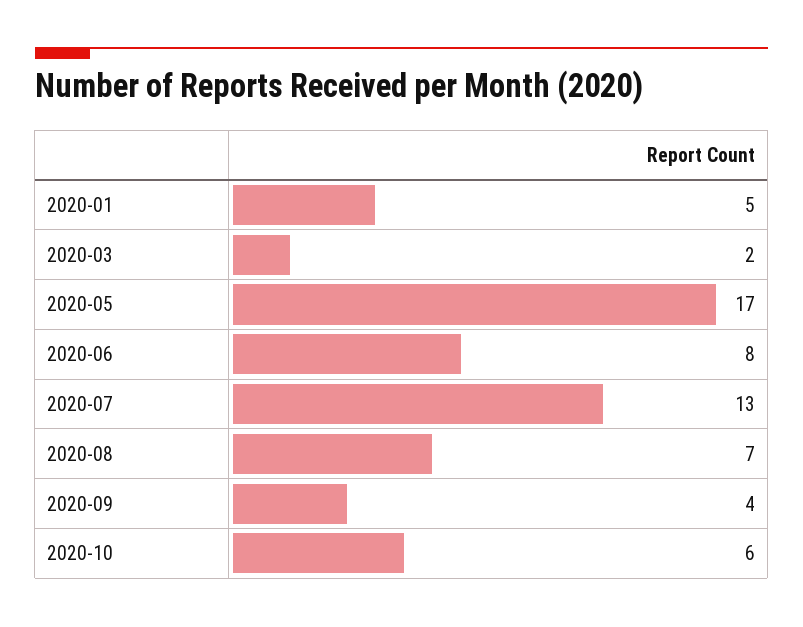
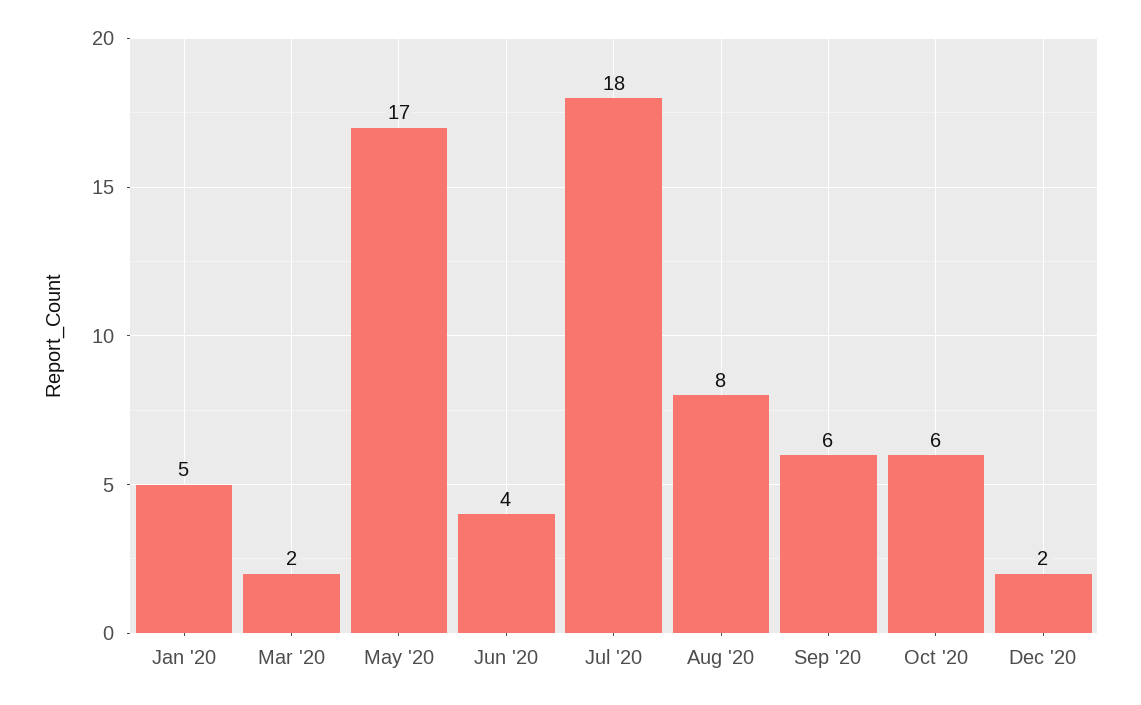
2020-06: 8 -> 4
2020-07: 13 -> 18
2020-08: 7 -> 8
2020-09: 4 -> 6
Dec '20: none -> 2

